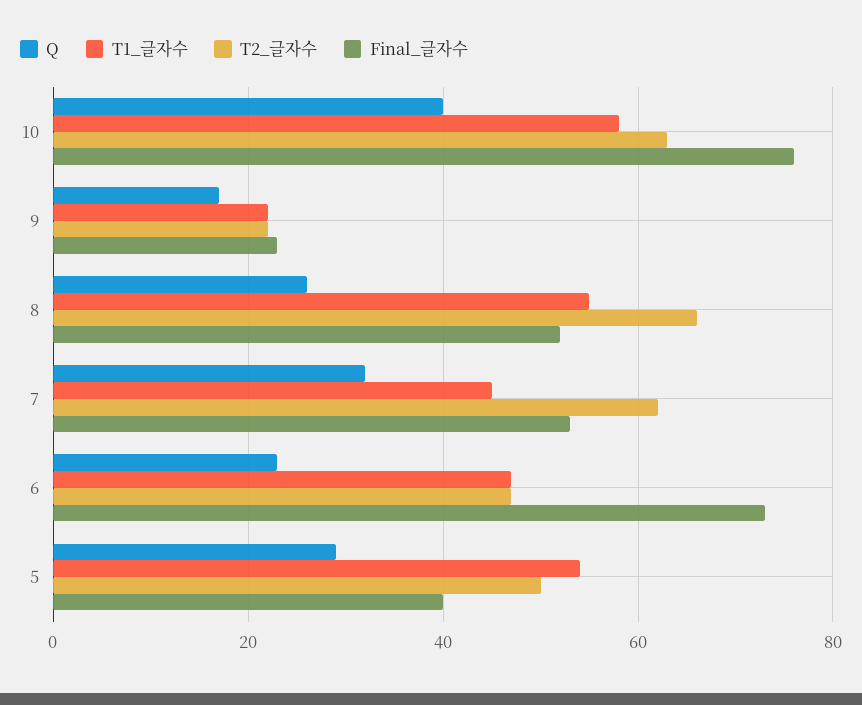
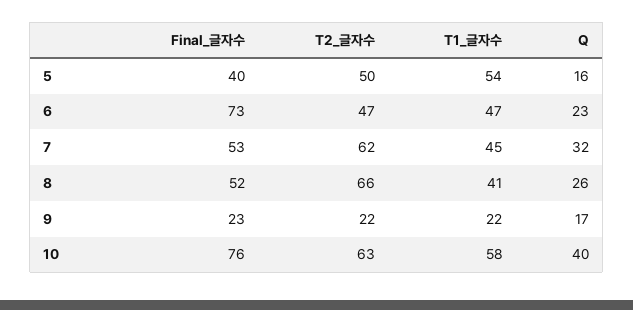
T1_글자수, 8: 55 -> 41
Q, 5: 30 -> 16

